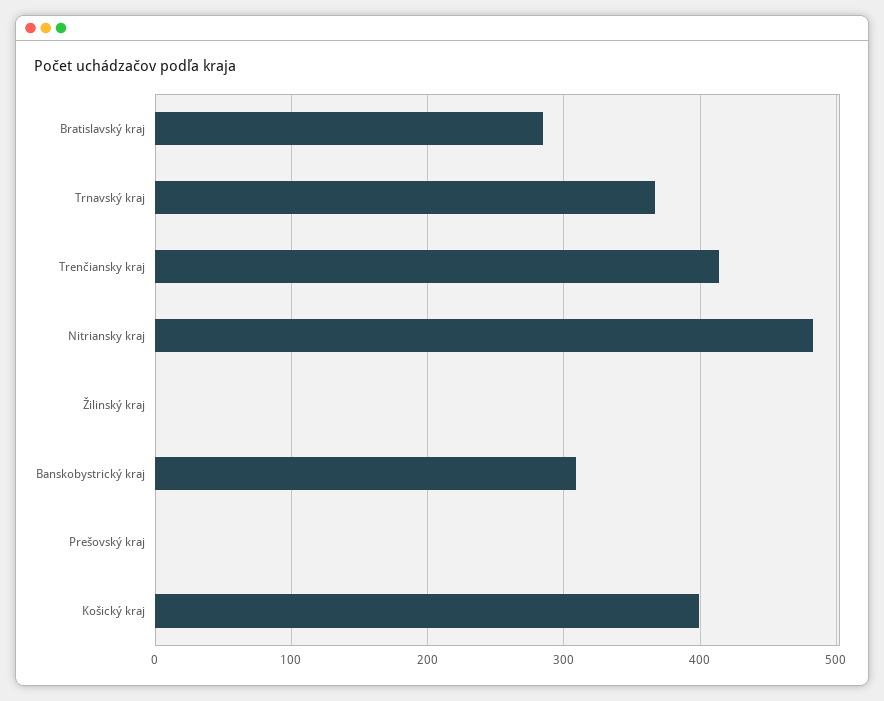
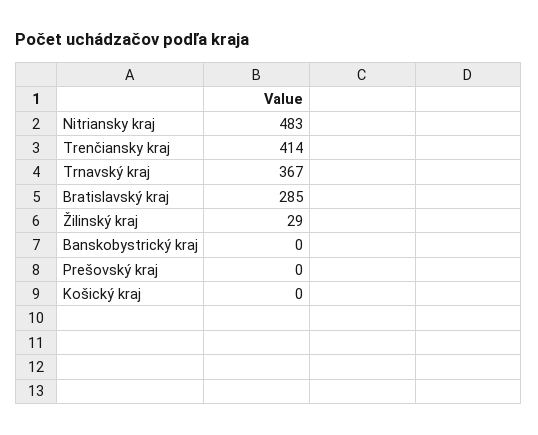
Žilinský kraj: 0 -> 29
Banskobystrický kraj: 310 -> 0
Košický kraj: 400 -> 0

